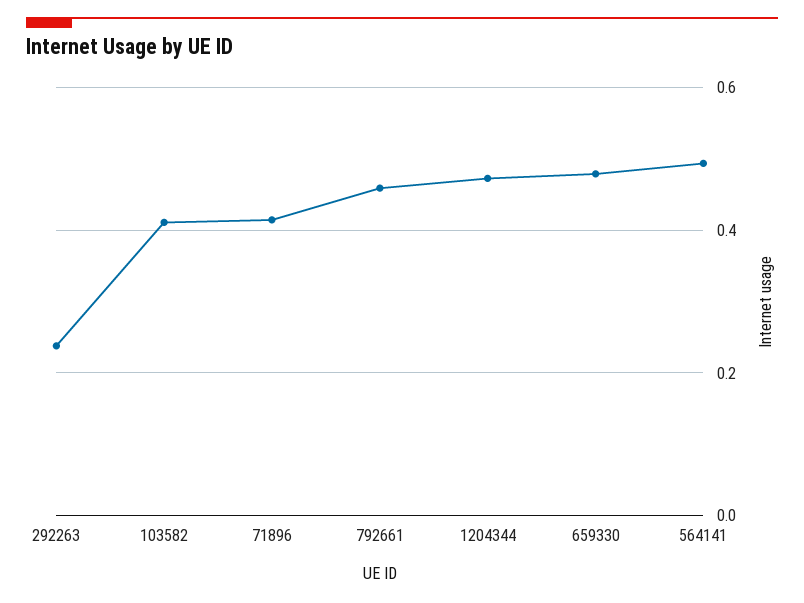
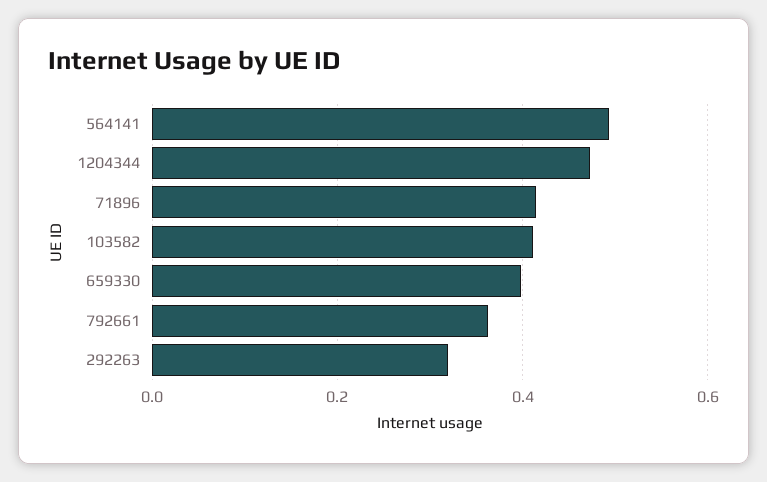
292263: 0.24 -> 0.32
792661: 0.46 -> 0.36
659330: 0.48 -> 0.4

